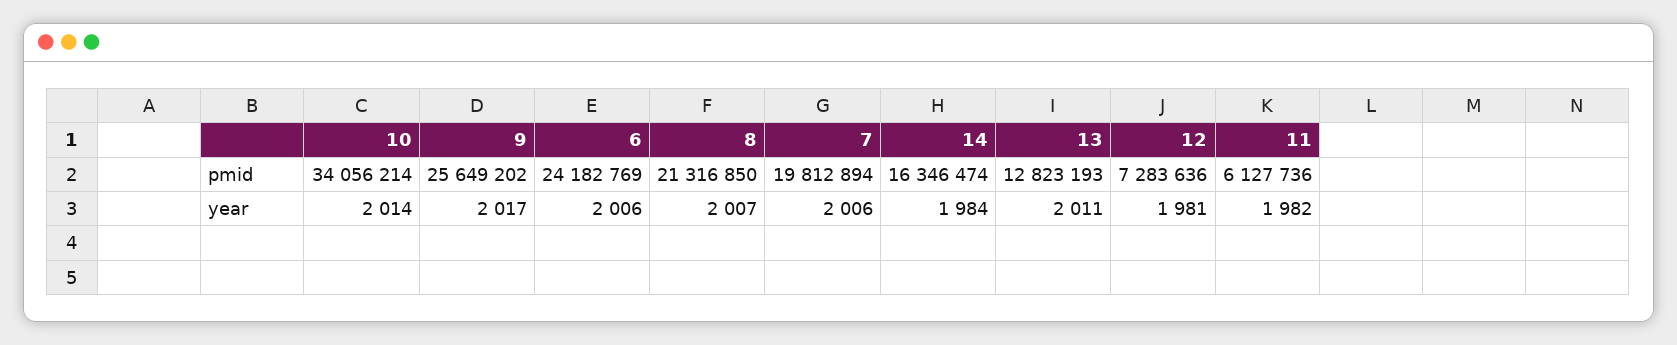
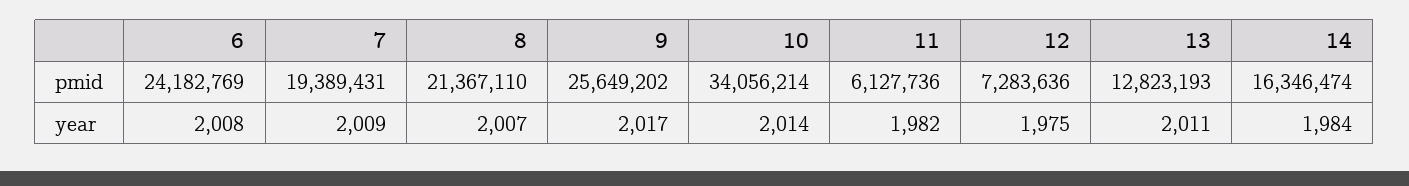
8, pmid: 21316850 -> 21367110
7, pmid: 19812894 -> 19389431
6, year: 2006 -> 2008
7, year: 2006 -> 2009
12, year: 1981 -> 1975

